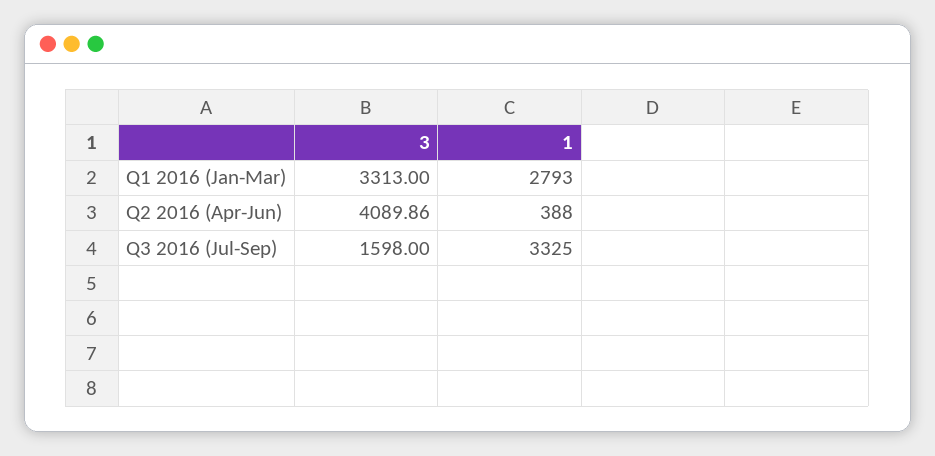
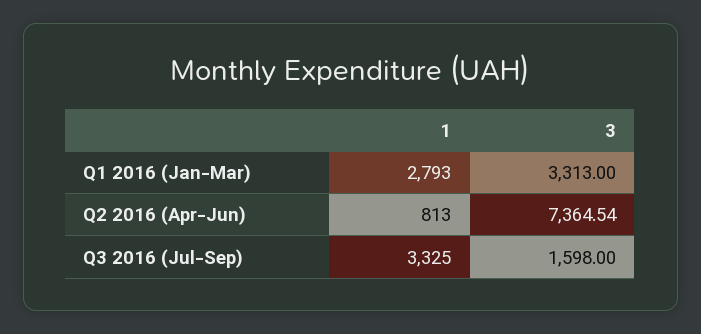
3, Q2 2016 (Apr-Jun): 4089.86 -> 7364.54
1, Q2 2016 (Apr-Jun): 388 -> 813

